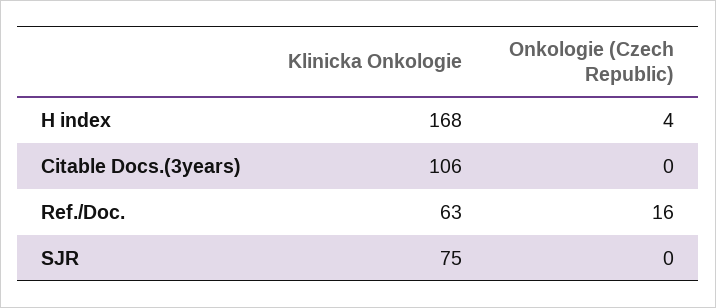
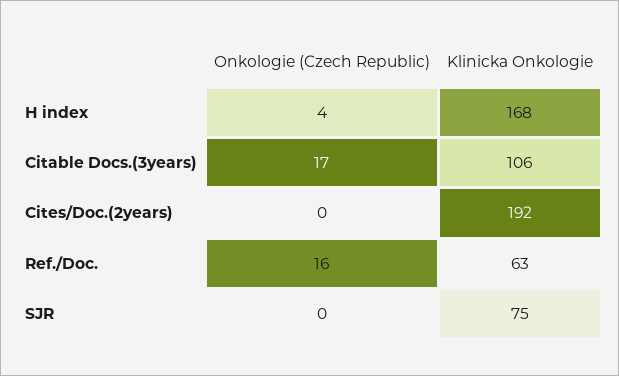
Onkologie (Czech Republic), Citable Docs.(3years): 0 -> 17
Onkologie (Czech Republic), Cites/Doc.(2years): none -> 0
Klinicka Onkologie, Cites/Doc.(2years): none -> 192

